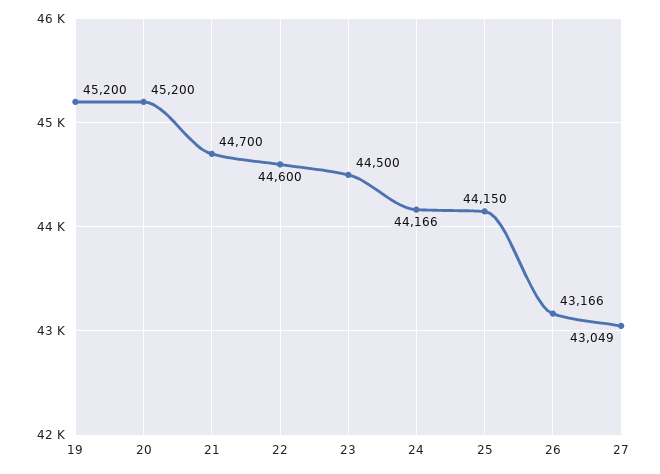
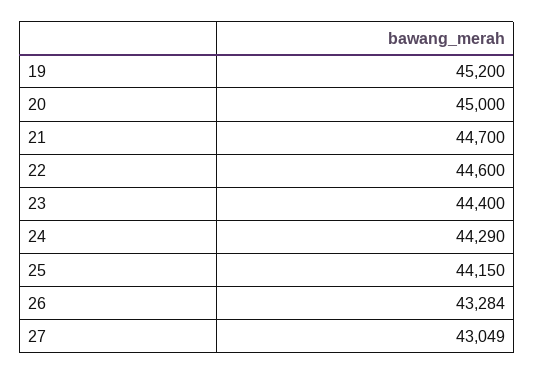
20: 45200 -> 45000
23: 44500 -> 44400
24: 44166 -> 44290
26: 43166 -> 43284

